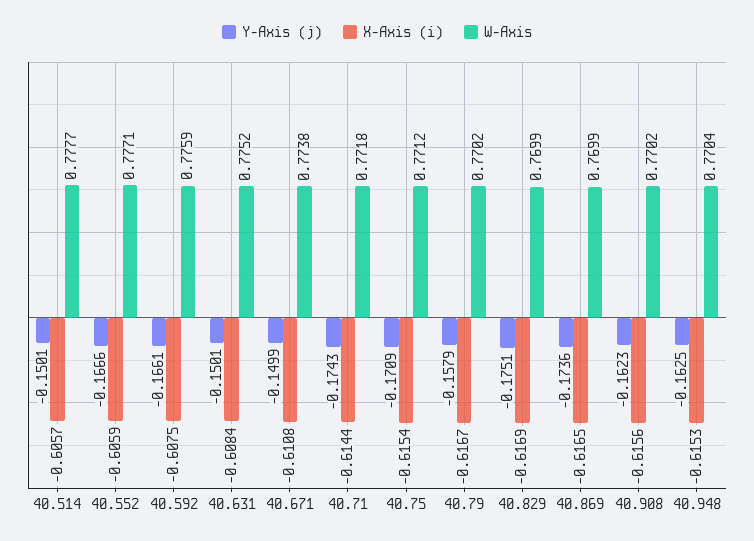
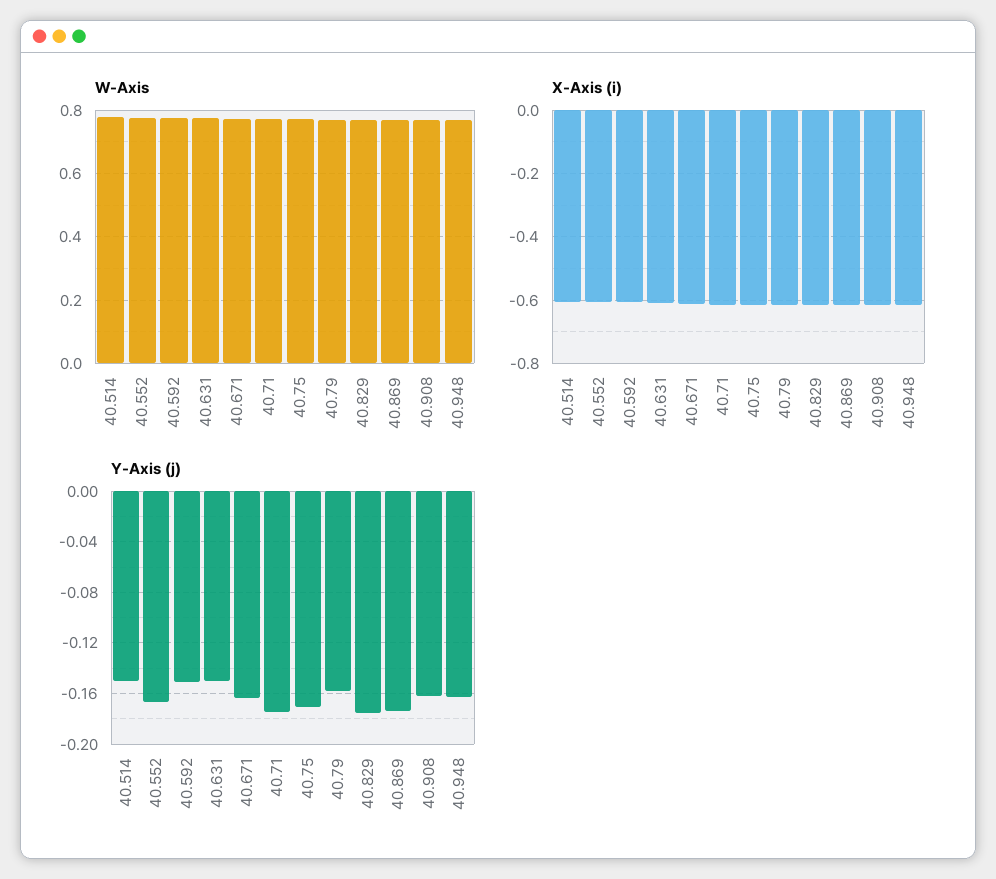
Y-Axis (j), 40.592: -0.1661 -> -0.15
Y-Axis (j), 40.671: -0.1499 -> -0.165

